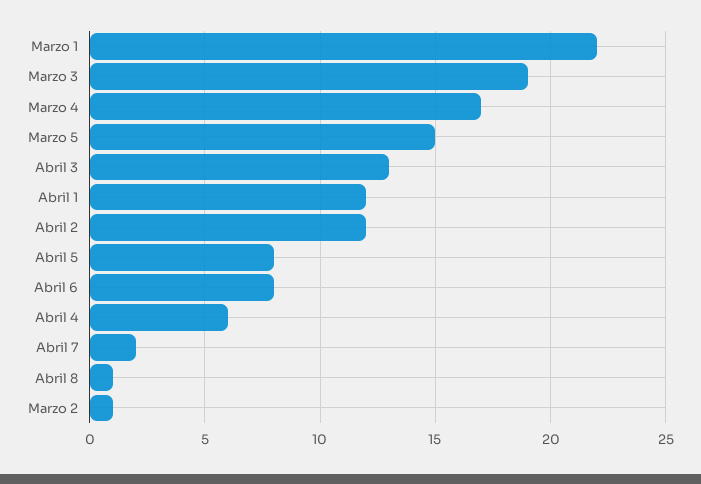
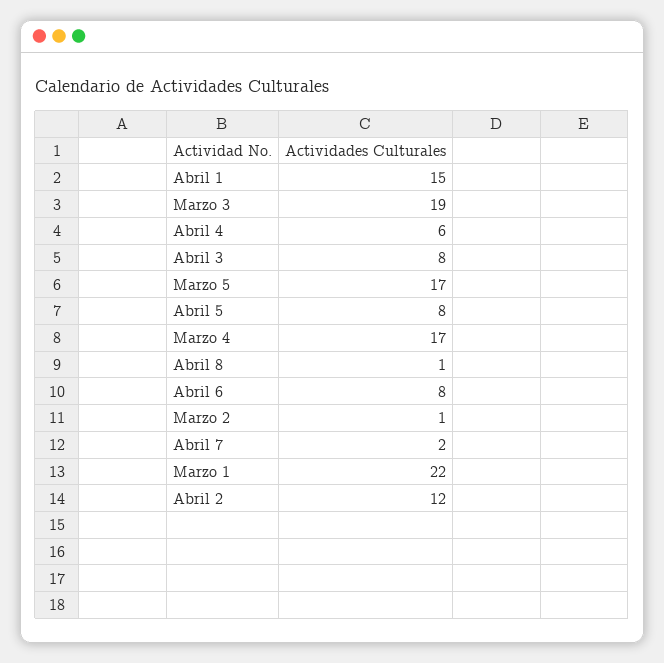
Marzo 5: 15 -> 17
Abril 3: 13 -> 8
Abril 1: 12 -> 15

